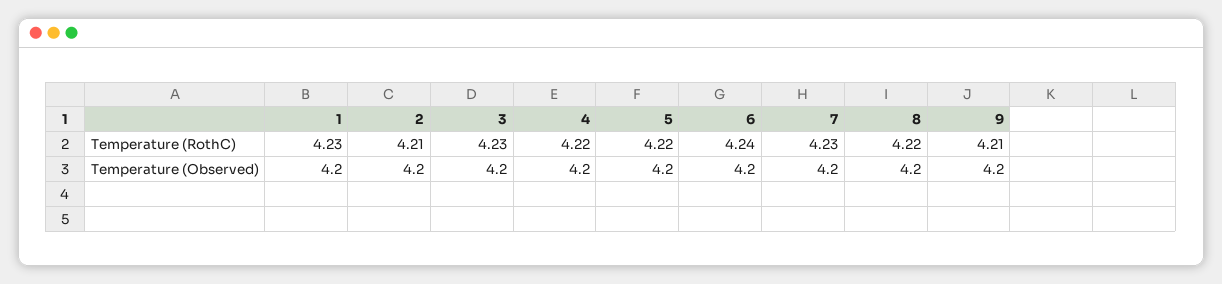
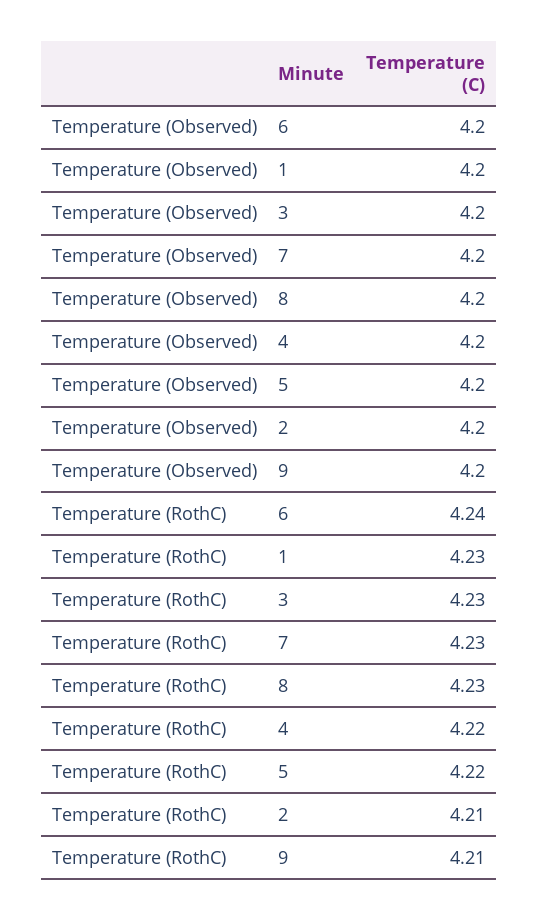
8, Temperature (RothC): 4.22 -> 4.23

